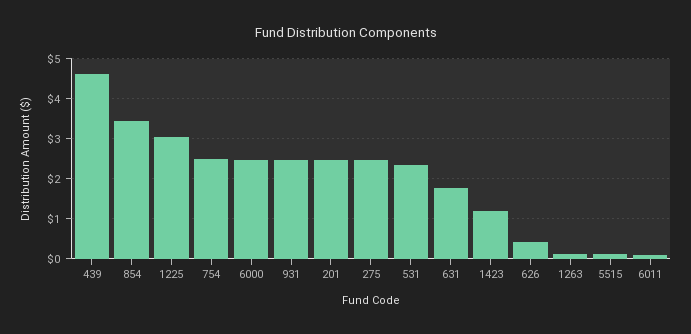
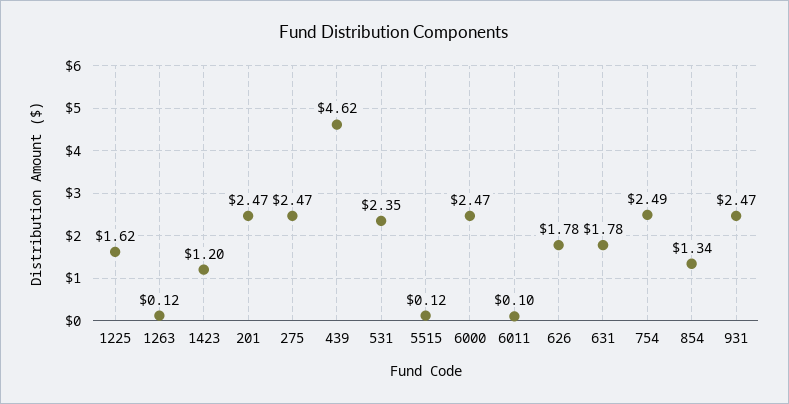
854: 3.4 -> 1.34
1225: 3 -> 1.62
626: 0.4 -> 1.78

